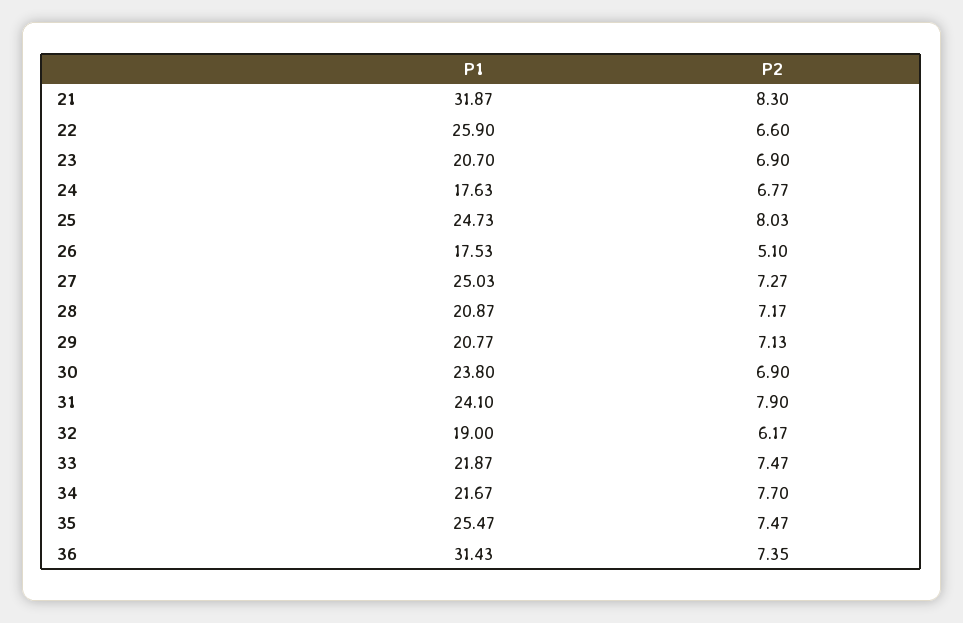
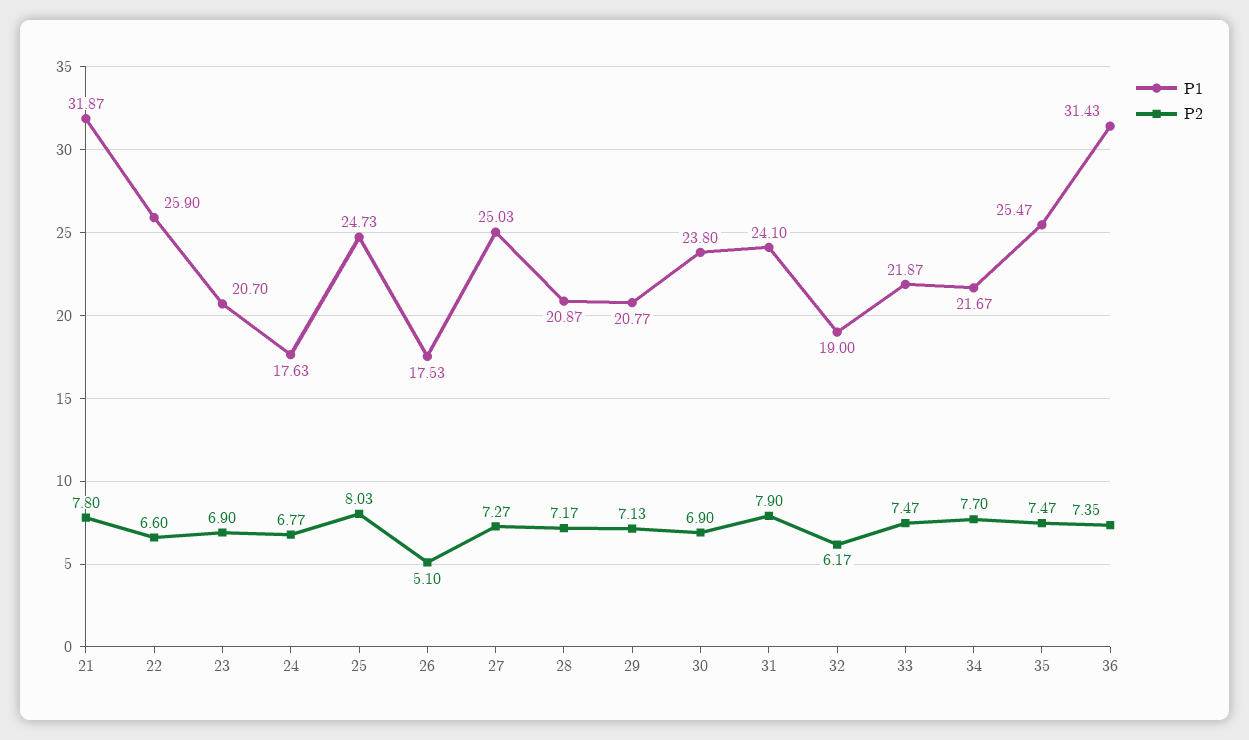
P2, 21: 8.3 -> 7.8

